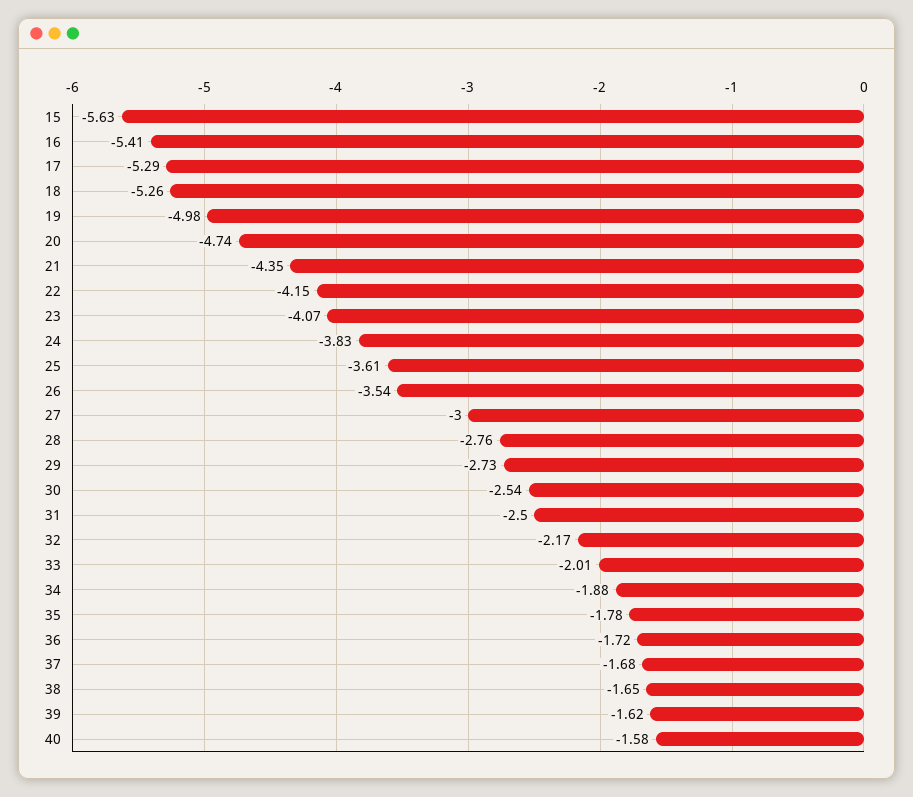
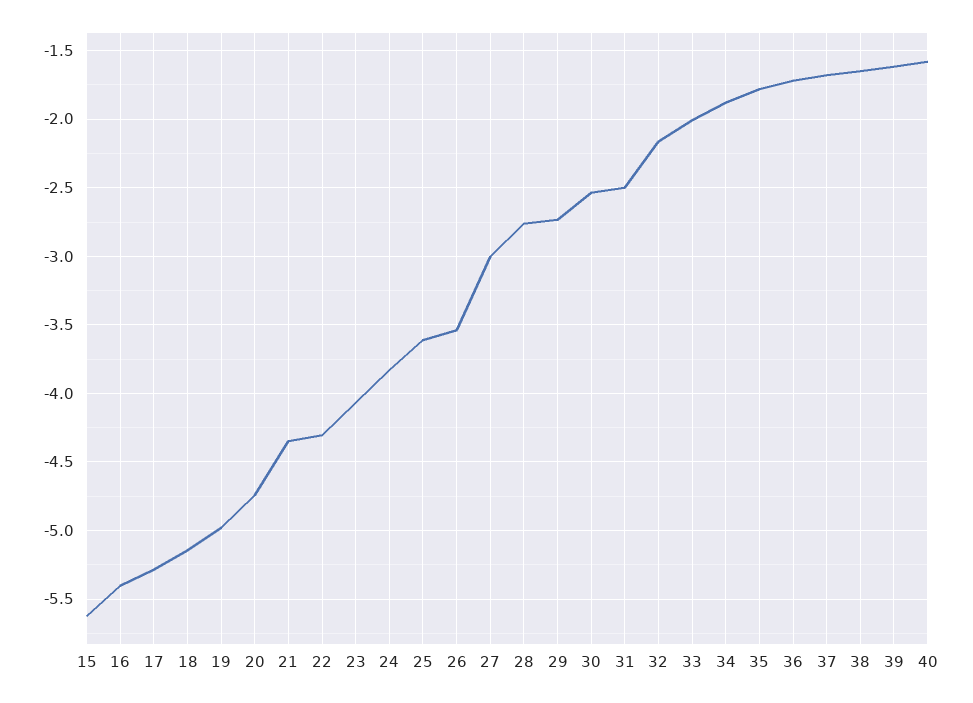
18: -5.26 -> -5.15
22: -4.15 -> -4.3

